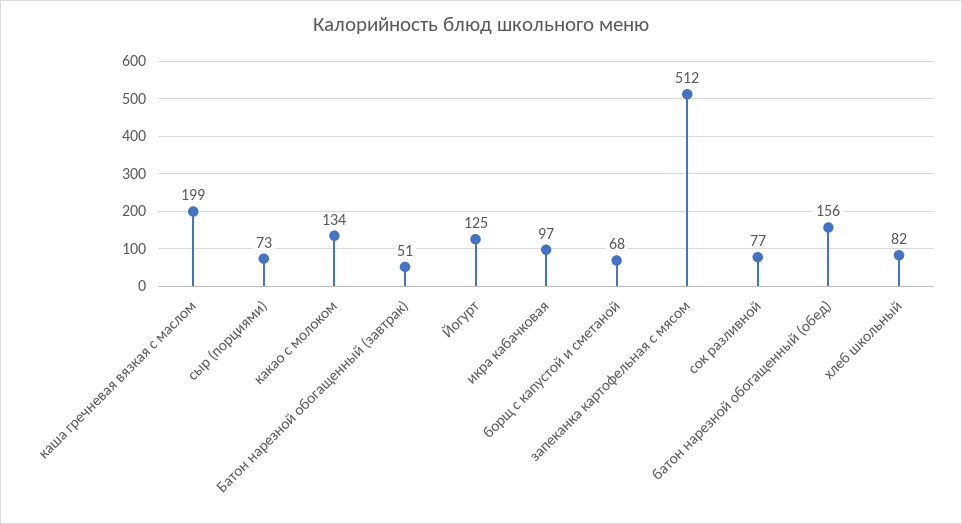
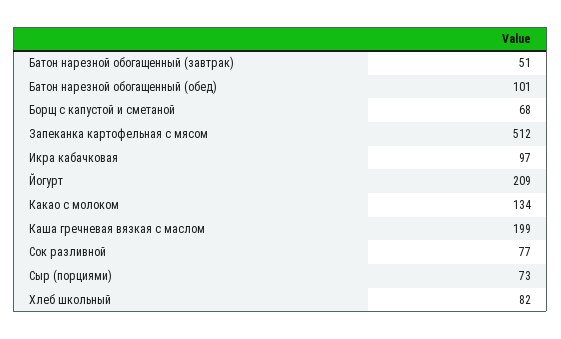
Йогурт: 125 -> 209
батон нарезной обогащенный (обед): 156 -> 101

